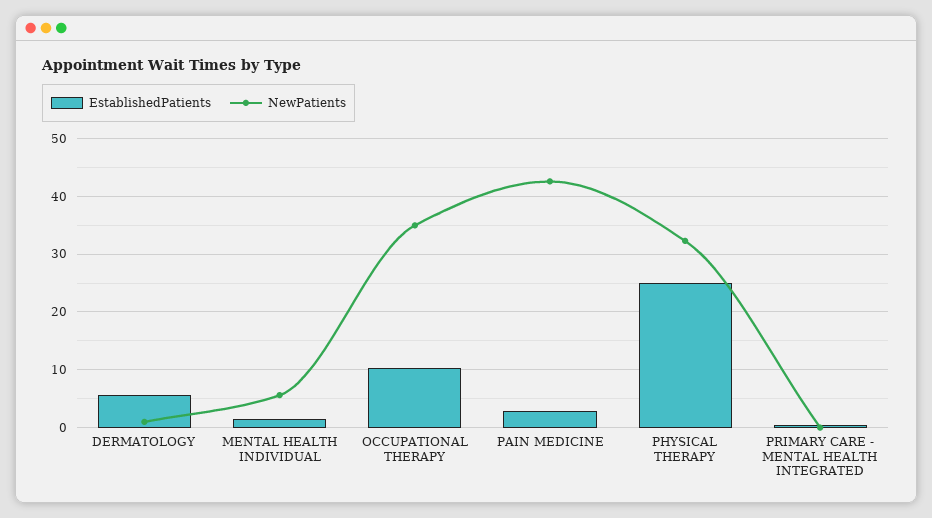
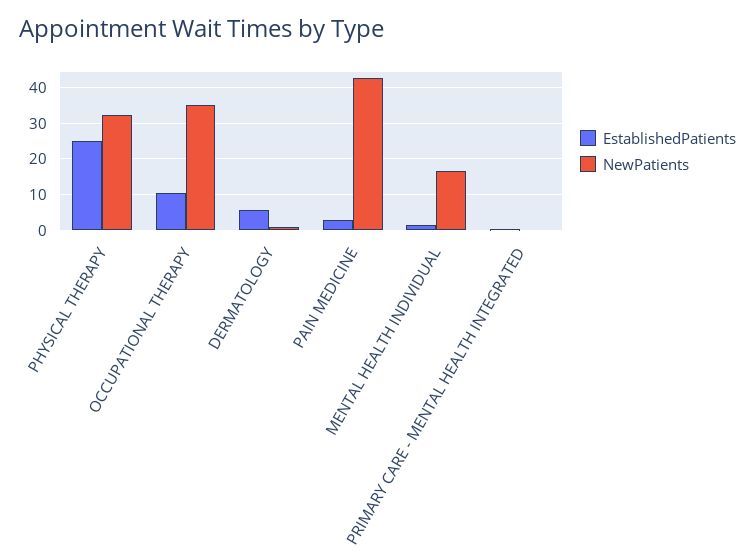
NewPatients, MENTAL HEALTH INDIVIDUAL: 6 -> 16

